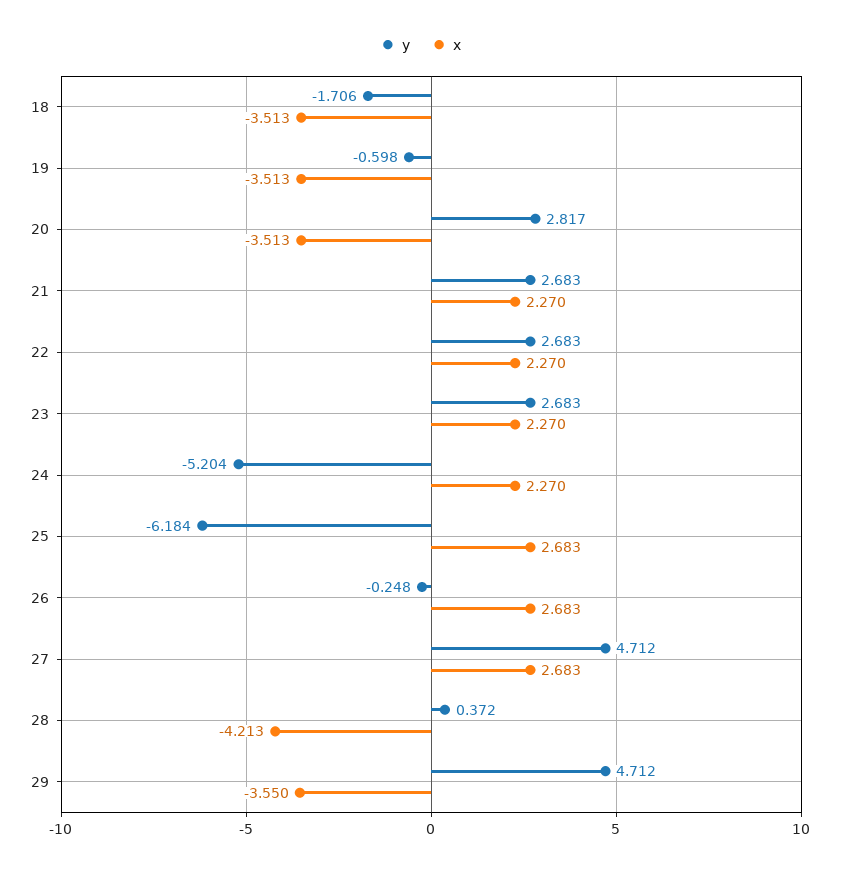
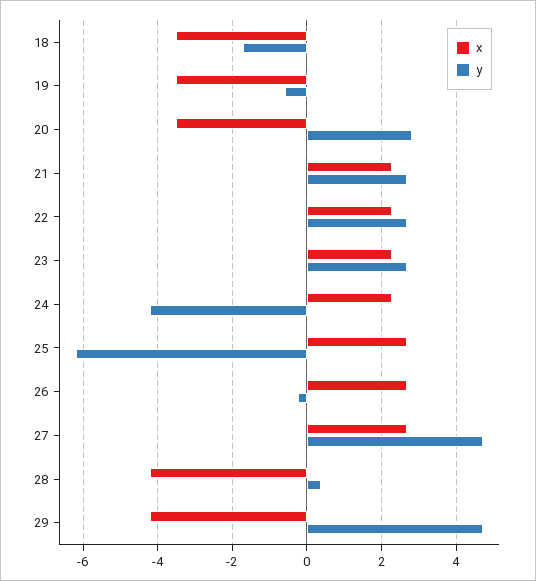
y, 24: -5.204 -> -4.2
x, 29: -3.55 -> -4.2

